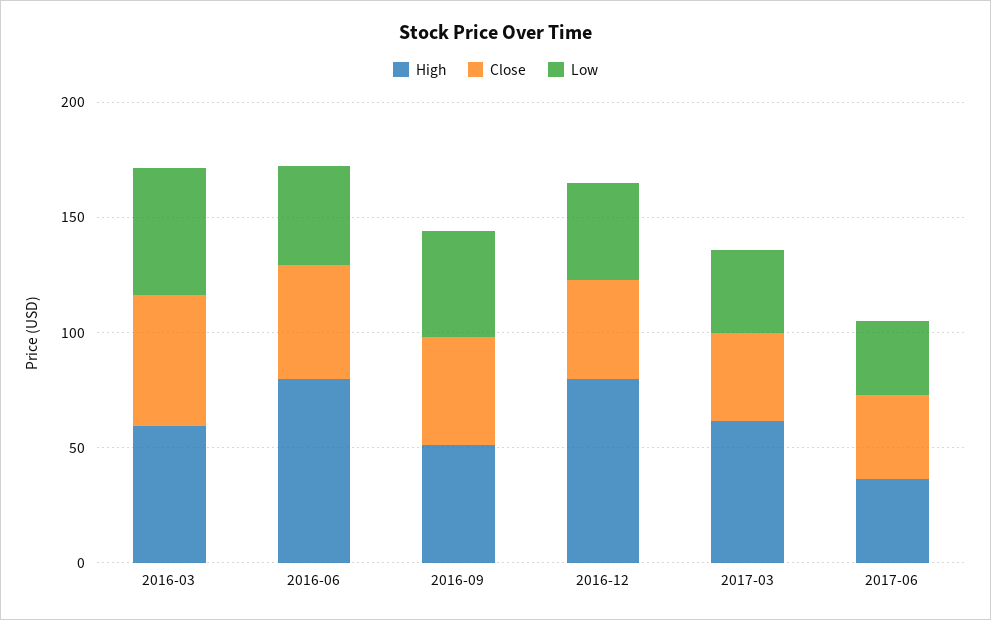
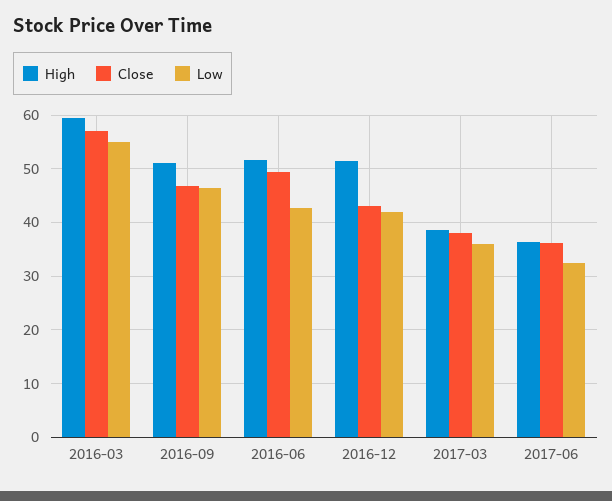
High, 2016-06: 80 -> 52
High, 2016-12: 80 -> 52
High, 2017-03: 60 -> 38

